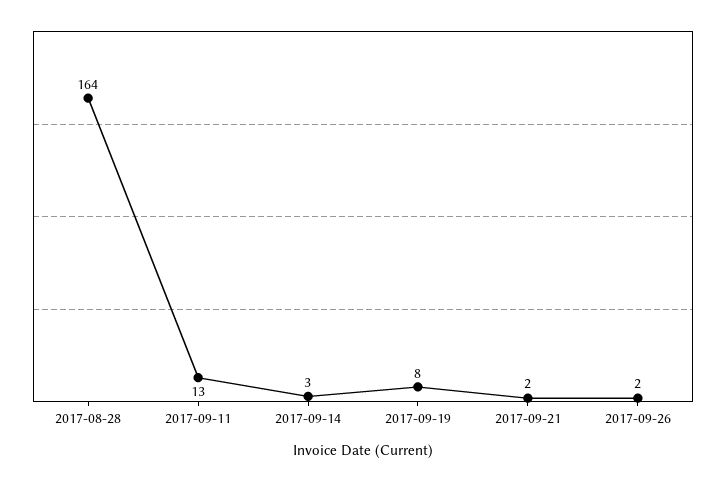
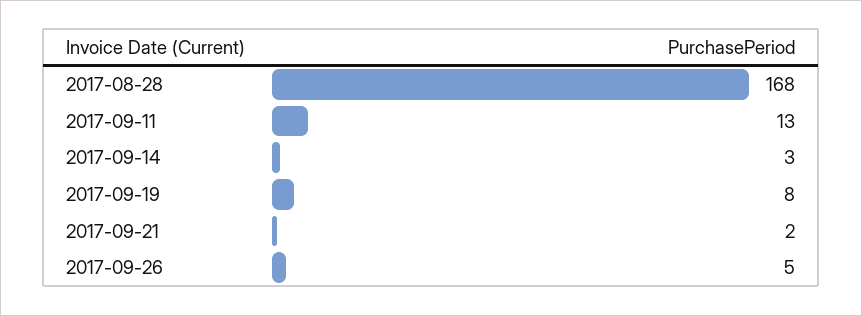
2017-08-28: 164 -> 168
2017-09-26: 2 -> 5

